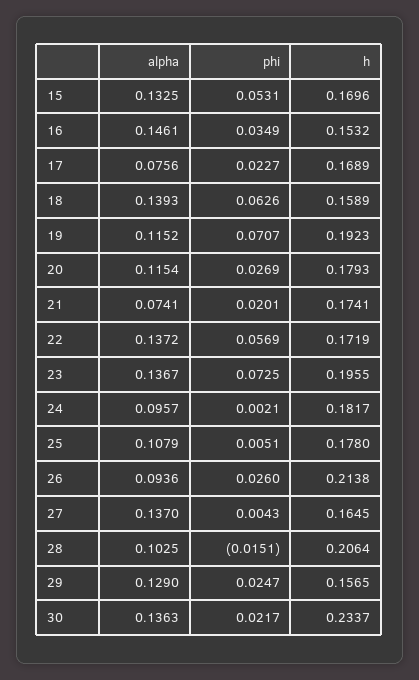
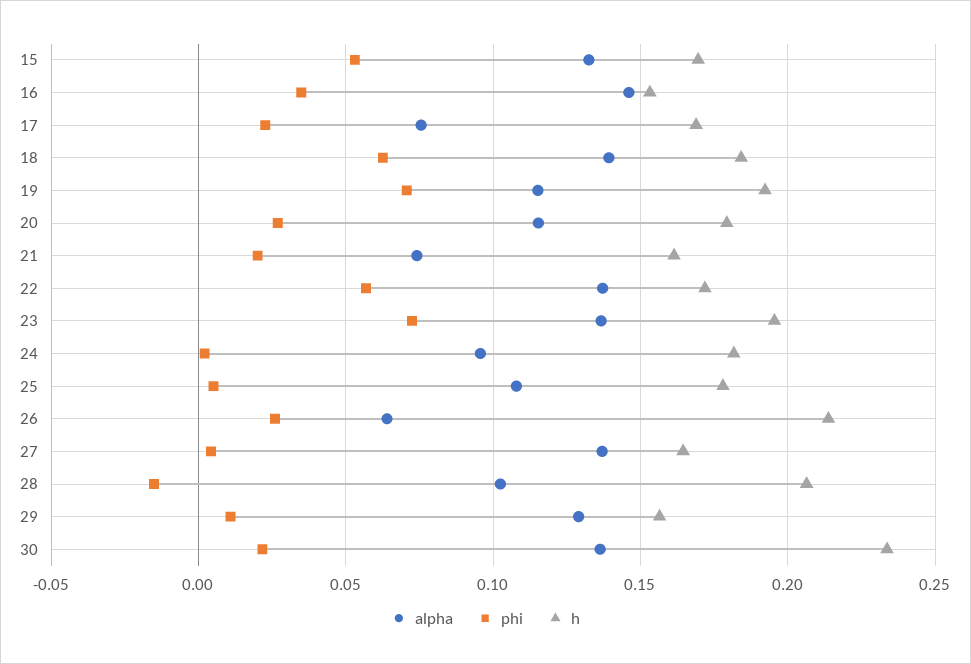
h, 18: 0.1589 -> 0.185
h, 21: 0.1741 -> 0.16
alpha, 26: 0.0936 -> 0.065
phi, 29: 0.0247 -> 0.01

